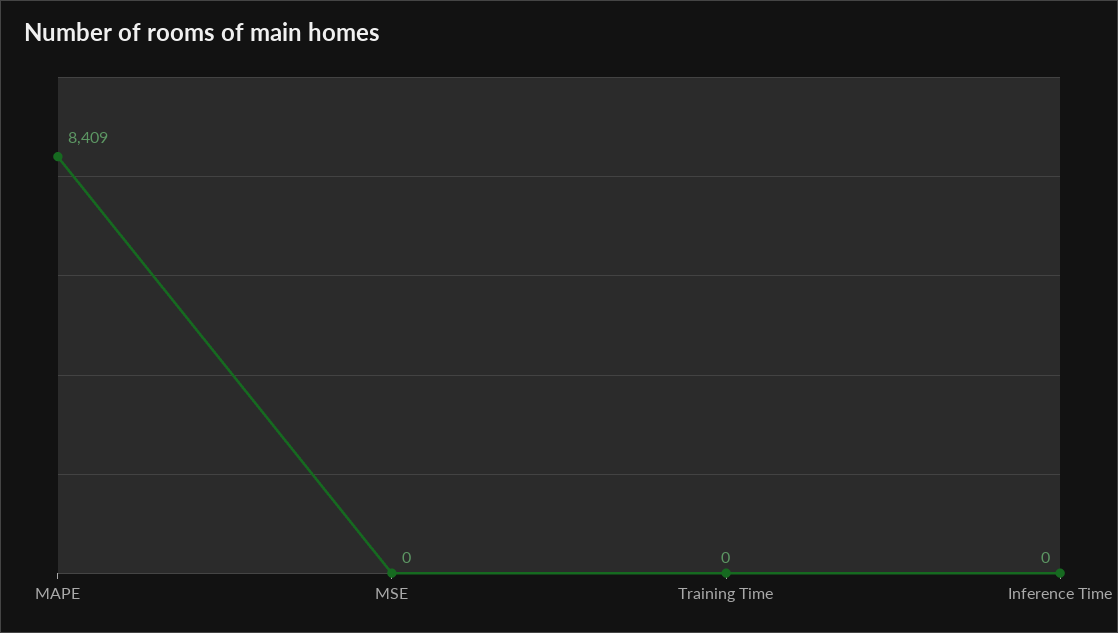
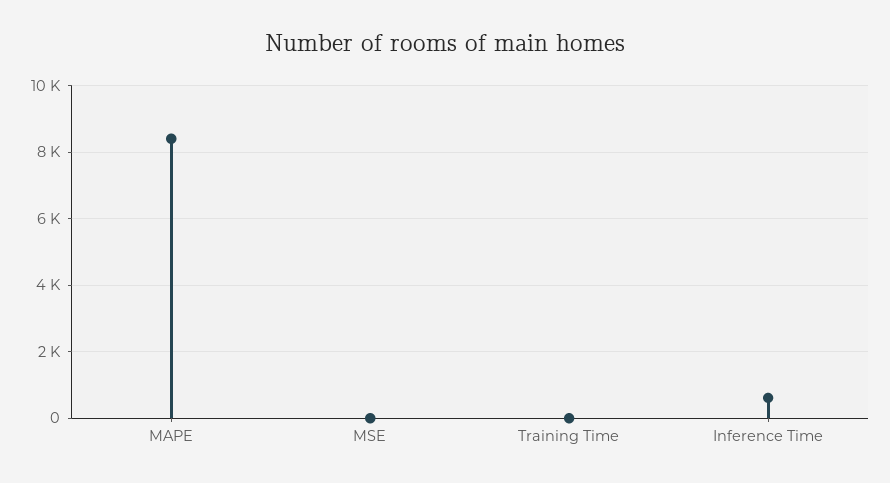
Inference Time: 0 -> 600

